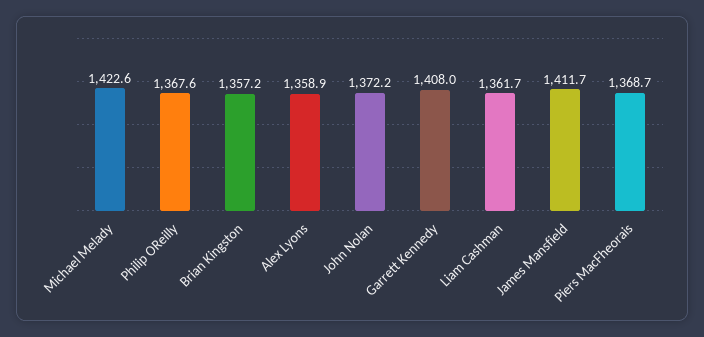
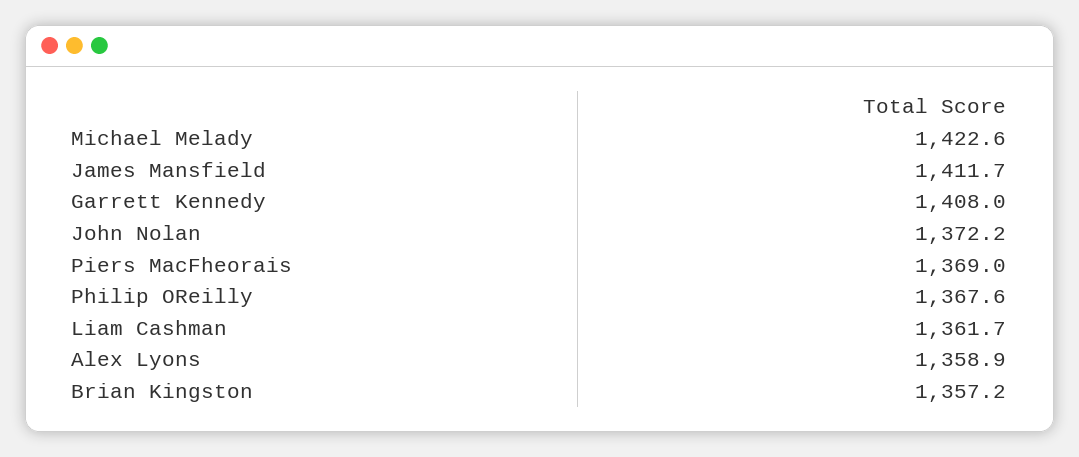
Piers MacFheorais: 1368.7 -> 1369

